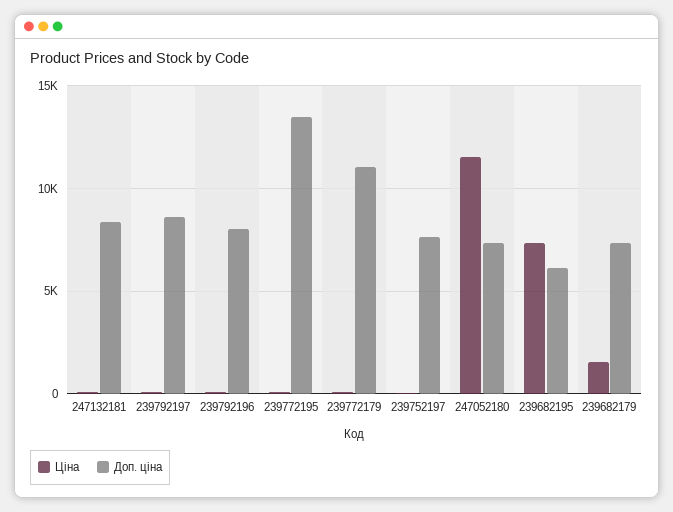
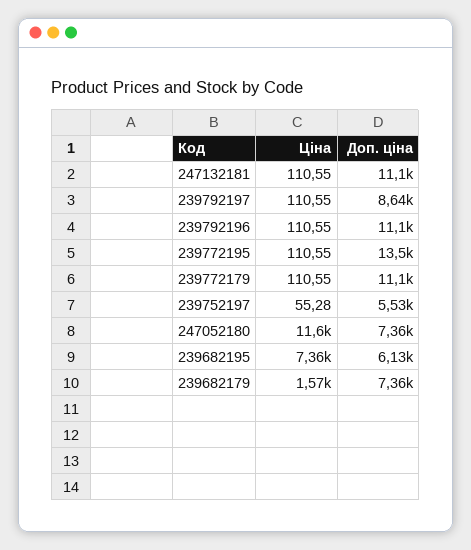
Доп. ціна, 247132181: 8500 -> 11100
Доп. ціна, 239792196: 8000 -> 11100
Доп. ціна, 239752197: 7500 -> 5530

